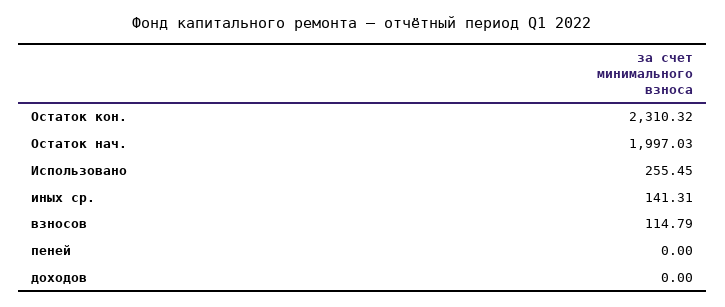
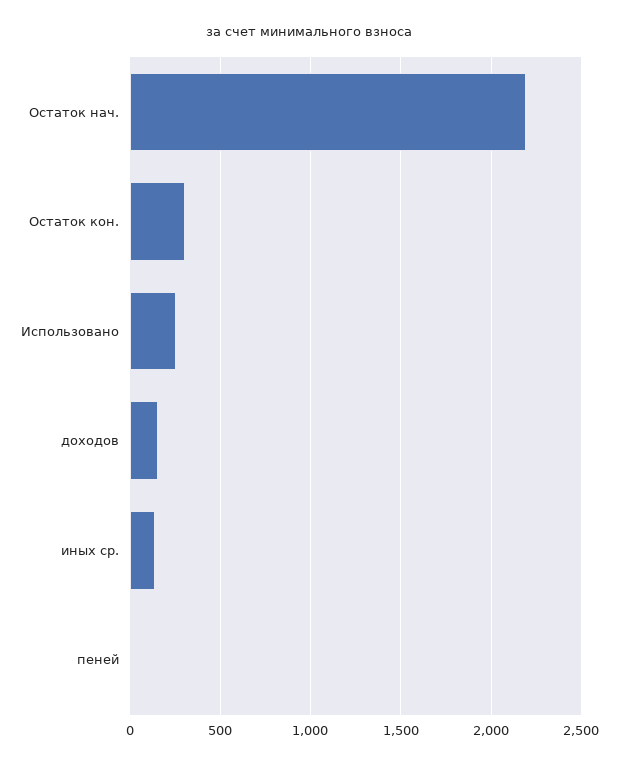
Остаток кон.: 2310.32 -> 300
Остаток нач.: 1997.03 -> 2200
взносов: 114.79 -> none
доходов: 0 -> 150

